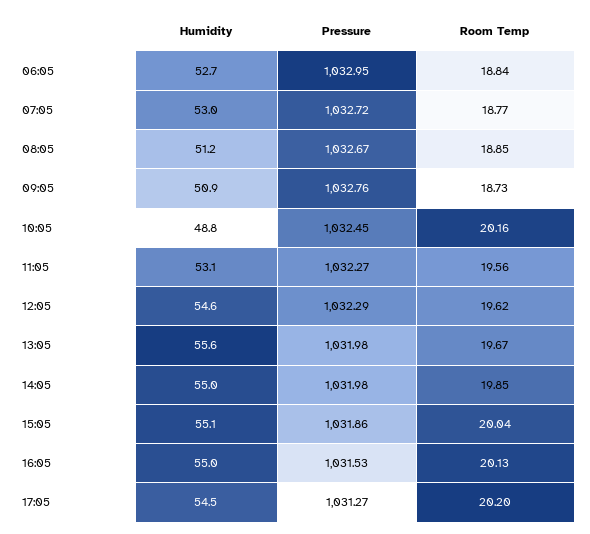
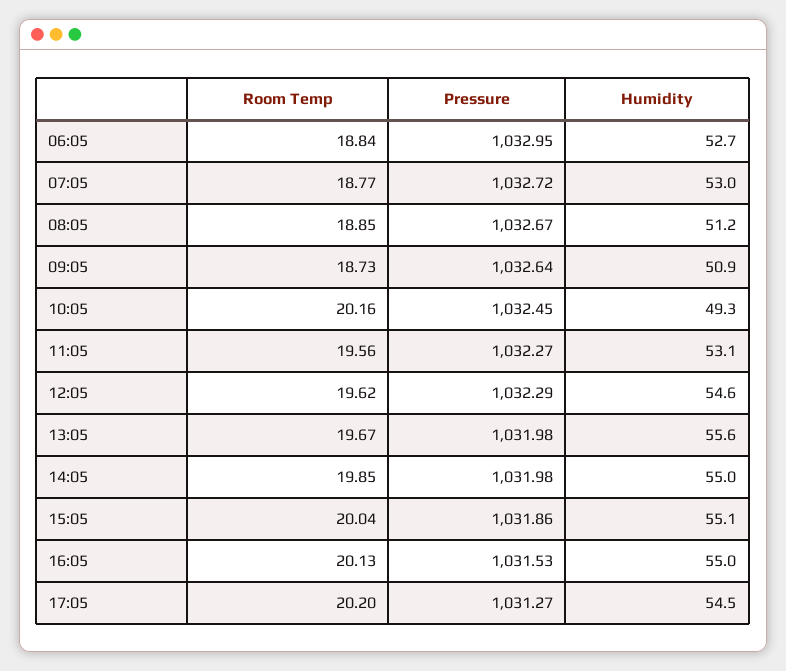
Pressure, 09:05: 1032.76 -> 1032.64
Humidity, 10:05: 48.8 -> 49.3

